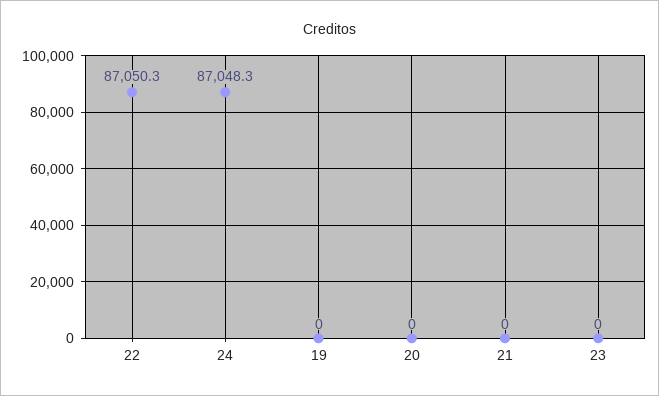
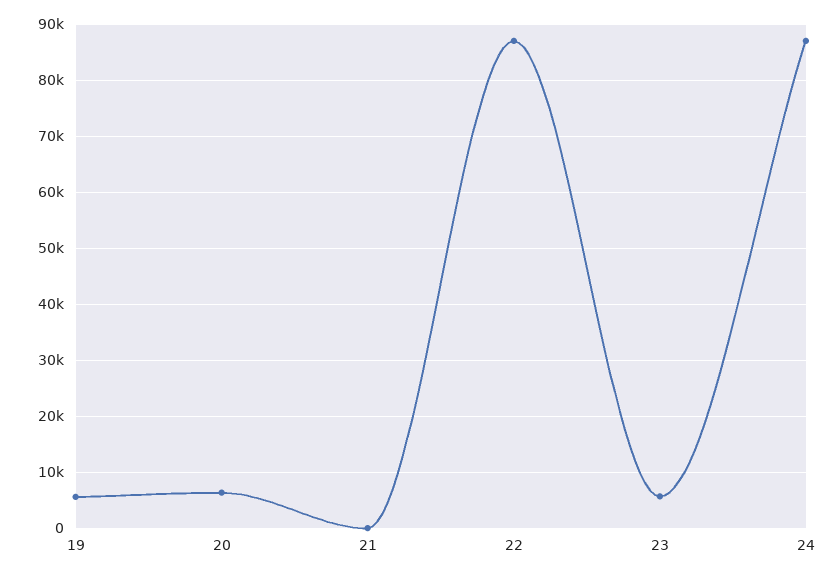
19: 0 -> 6000
20: 0 -> 6000
23: 0 -> 6000

